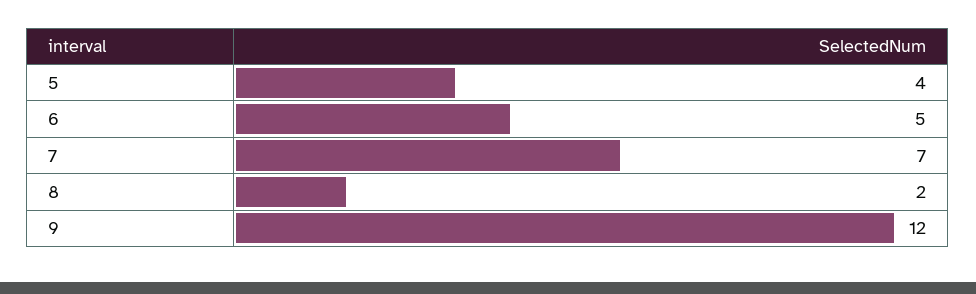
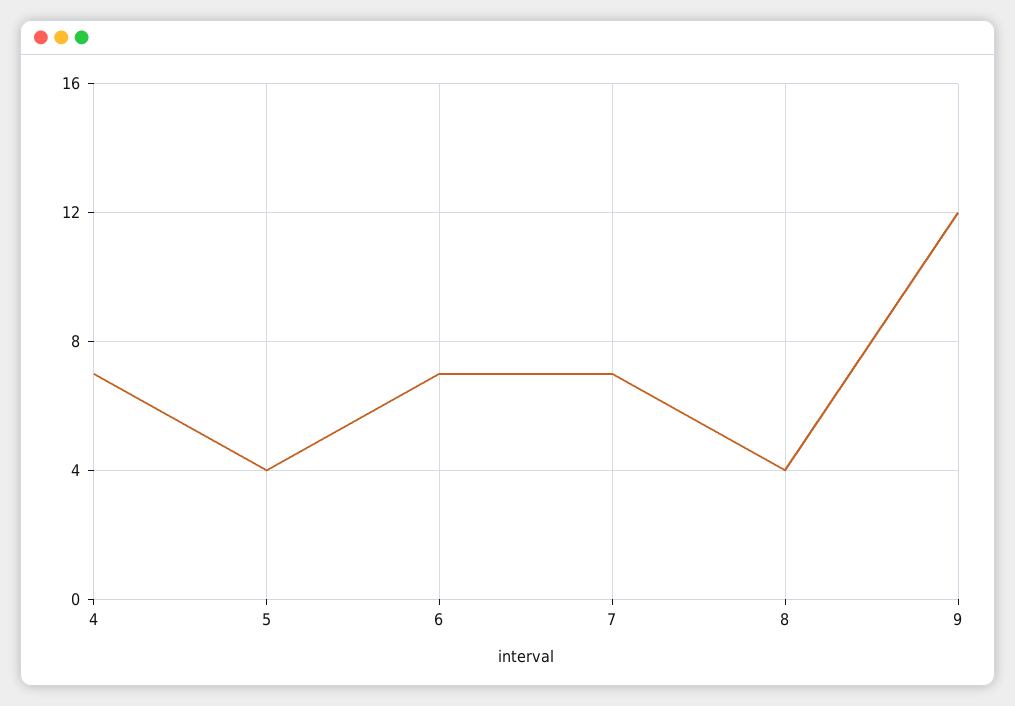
6: 5 -> 7
8: 2 -> 4
4: none -> 7

